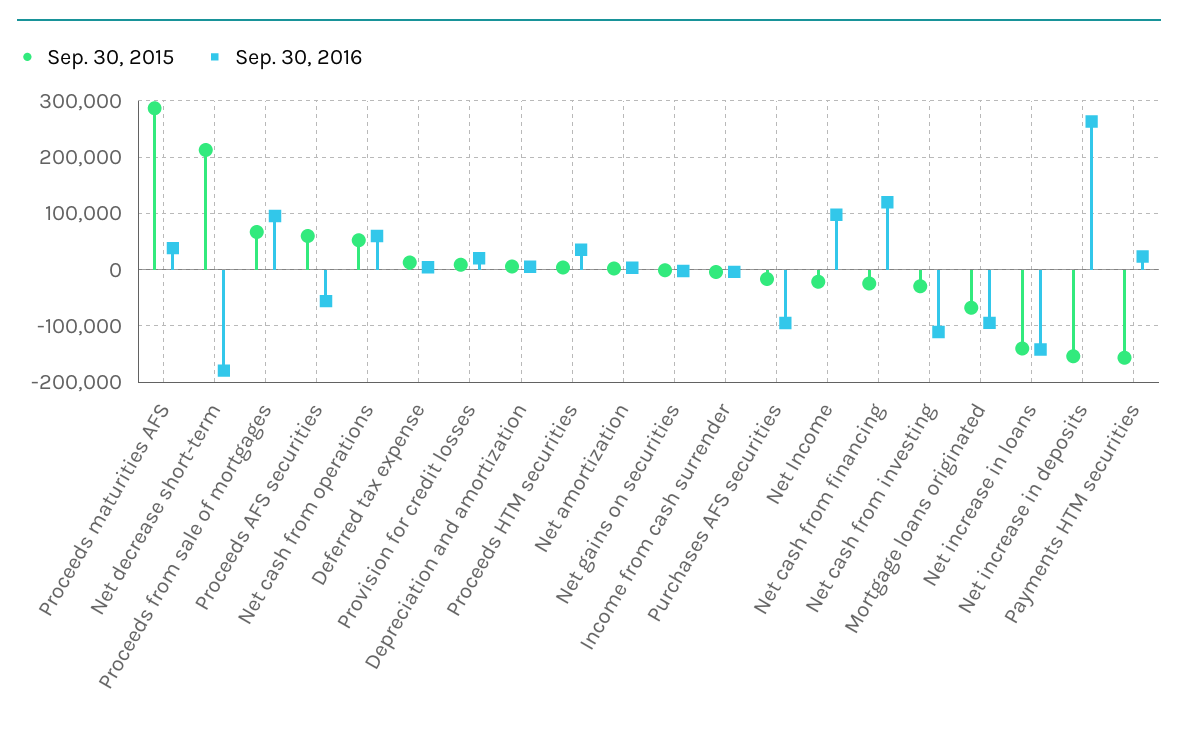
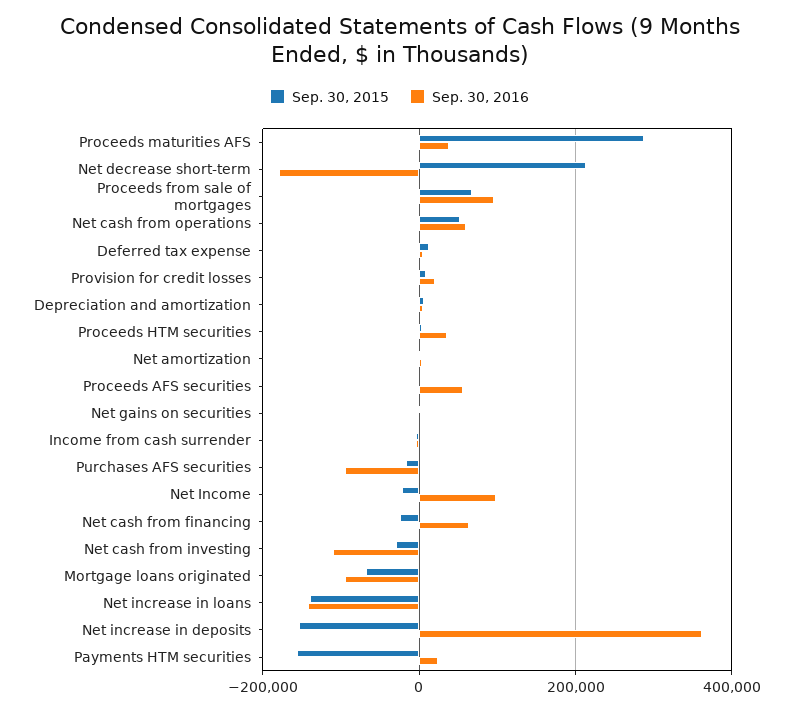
Sep. 30, 2015, Proceeds AFS securities: 60000 -> 0
Sep. 30, 2016, Proceeds AFS securities: -60000 -> 60000
Sep. 30, 2016, Net cash from financing: 120000 -> 60000
Sep. 30, 2016, Net increase in deposits: 260000 -> 360000

